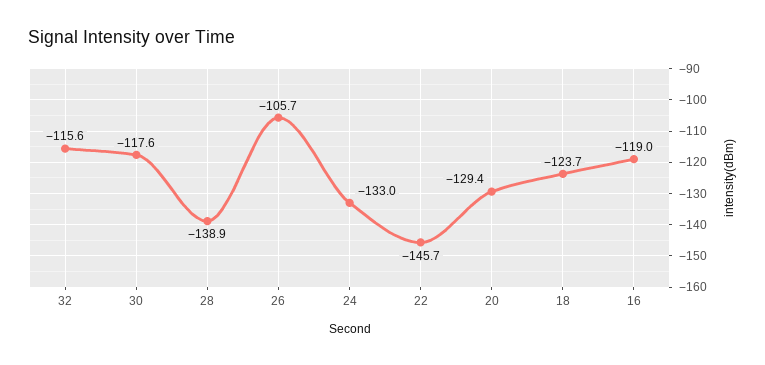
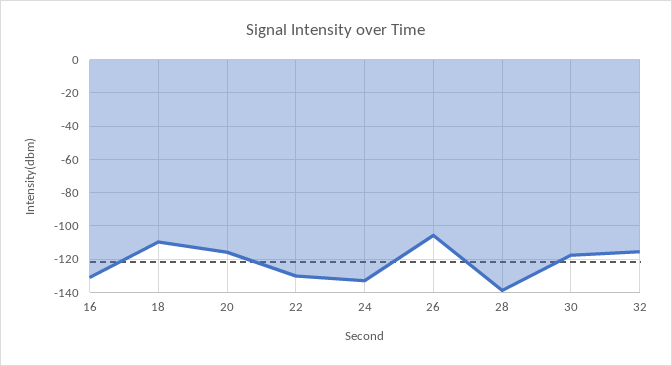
22: -145.7 -> -130
20: -129.4 -> -115
18: -123.7 -> -110
16: -119 -> -130

